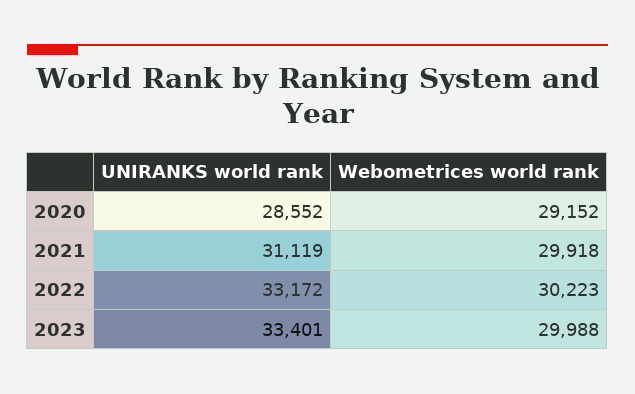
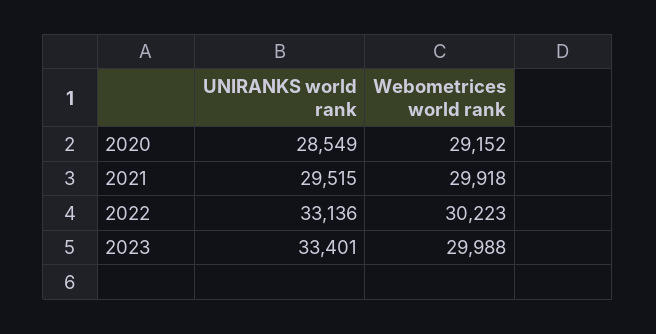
UNIRANKS world rank, 2020: 28552 -> 28549
UNIRANKS world rank, 2021: 31119 -> 29515
UNIRANKS world rank, 2022: 33172 -> 33136

